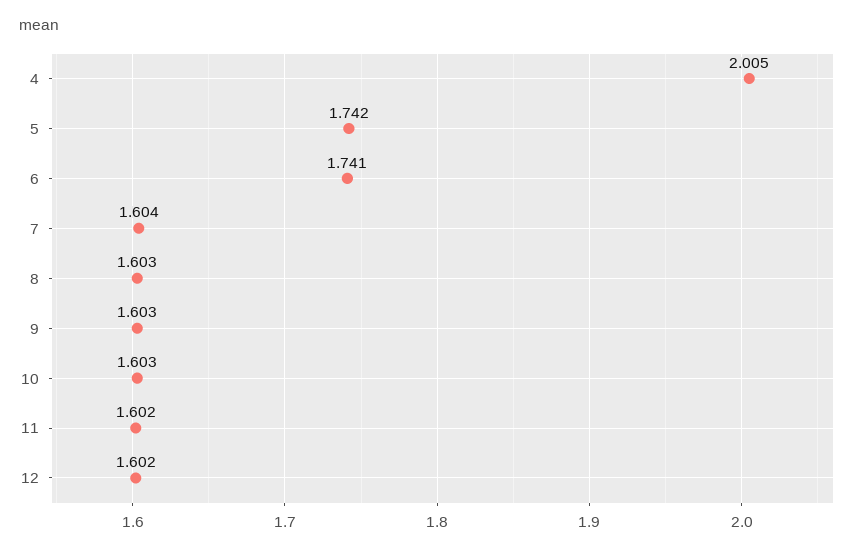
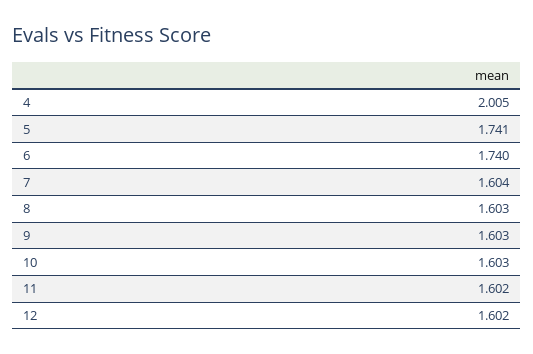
5: 1.742 -> 1.741
6: 1.741 -> 1.74

